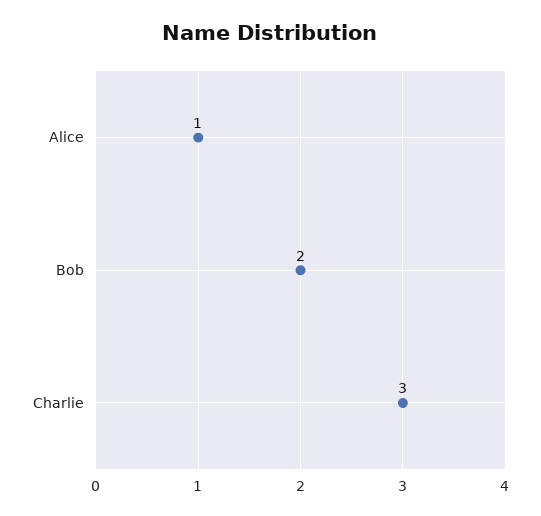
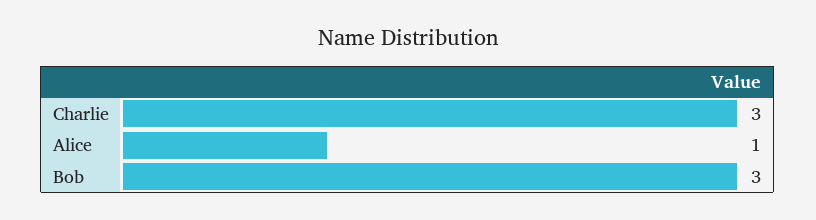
Bob: 2 -> 3

